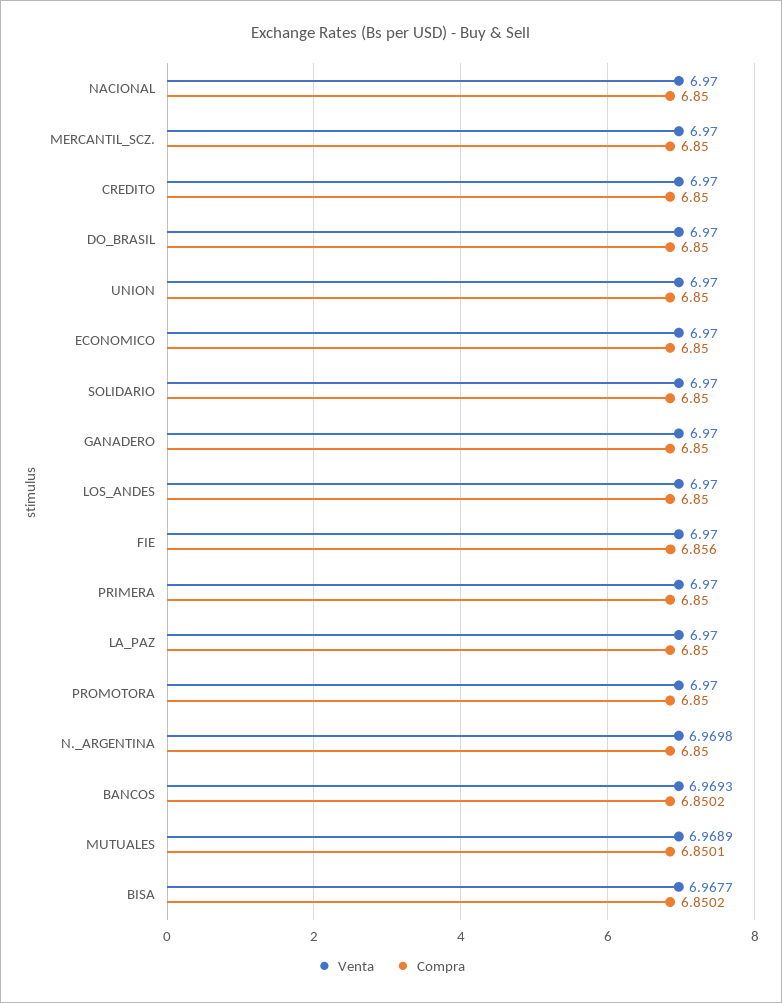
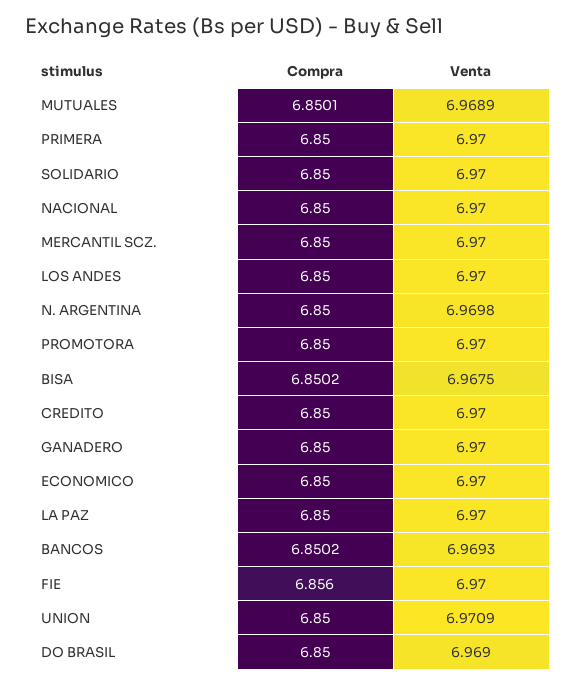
Venta, DO_BRASIL: 6.97 -> 6.969
Venta, UNION: 6.97 -> 6.9709
Venta, BISA: 6.9677 -> 6.9675

